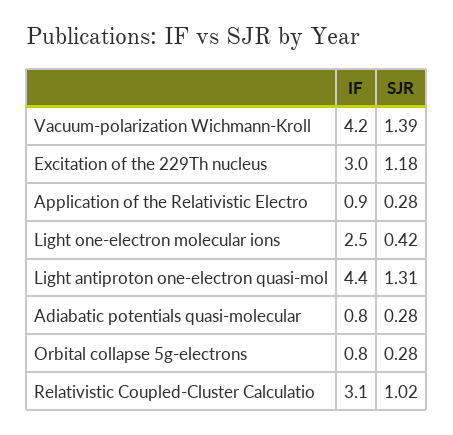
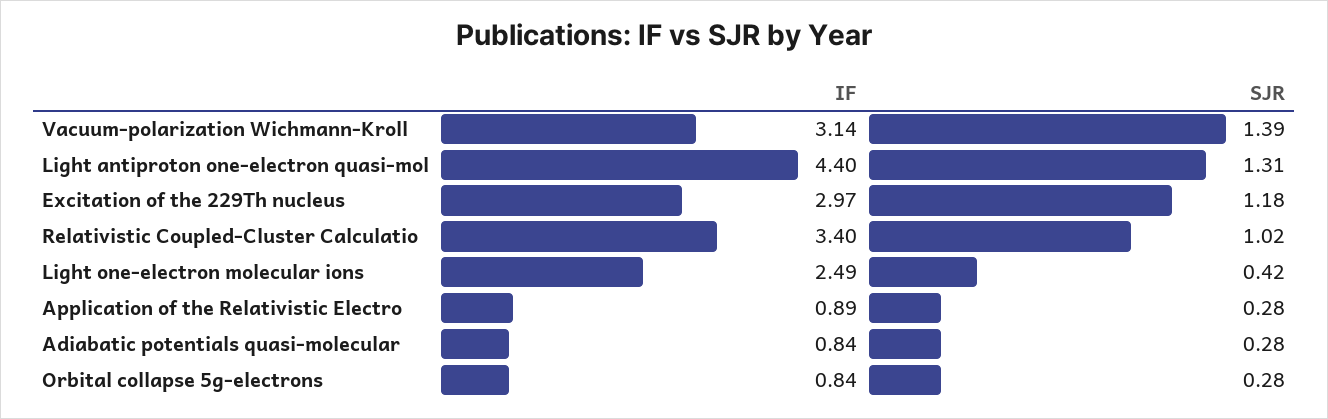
IF, Vacuum-polarization Wichmann-Kroll: 4.2 -> 3.14
IF, Relativistic Coupled-Cluster Calculatio: 3.1 -> 3.4

